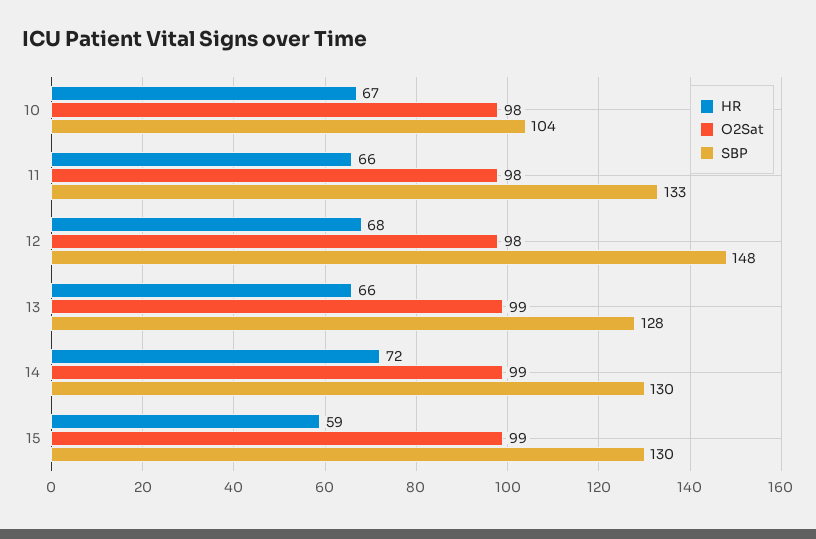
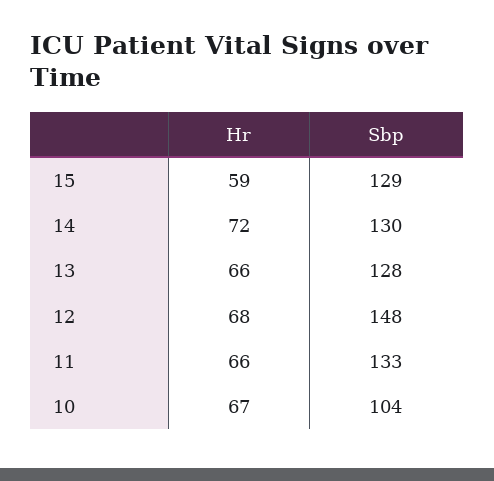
O2Sat, 10: 98 -> none
O2Sat, 11: 98 -> none
O2Sat, 12: 98 -> none
O2Sat, 13: 99 -> none
O2Sat, 14: 99 -> none
O2Sat, 15: 99 -> none
SBP, 15: 130 -> 129

